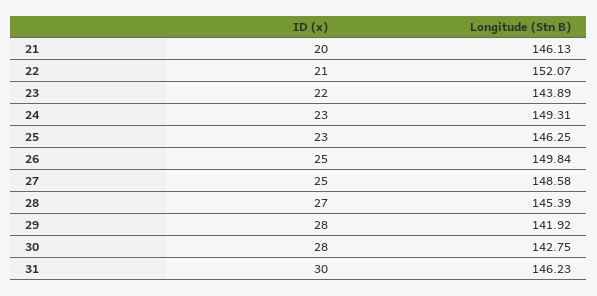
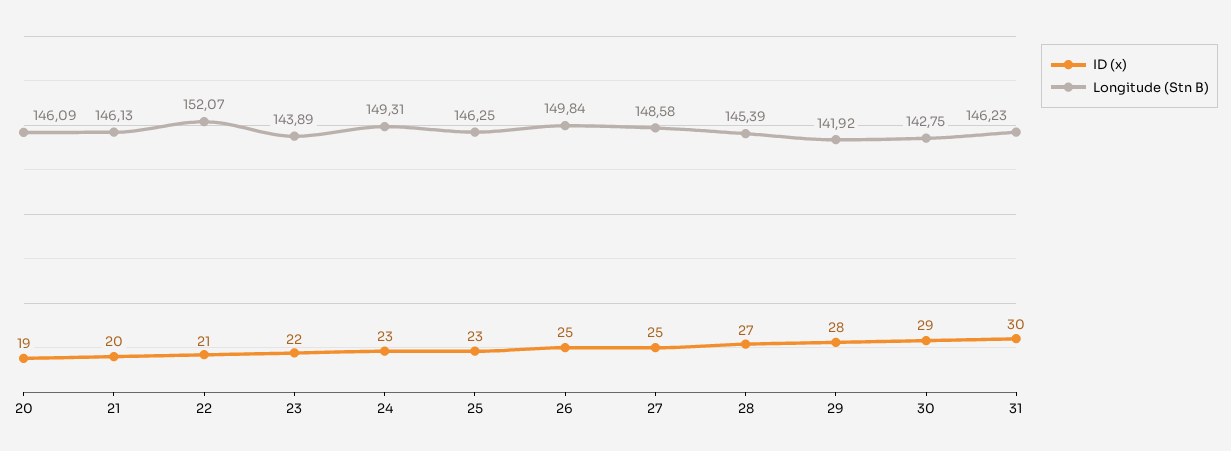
ID (x), 30: 28 -> 29
ID (x), 20: none -> 19
Longitude (Stn B), 20: none -> 146.09

